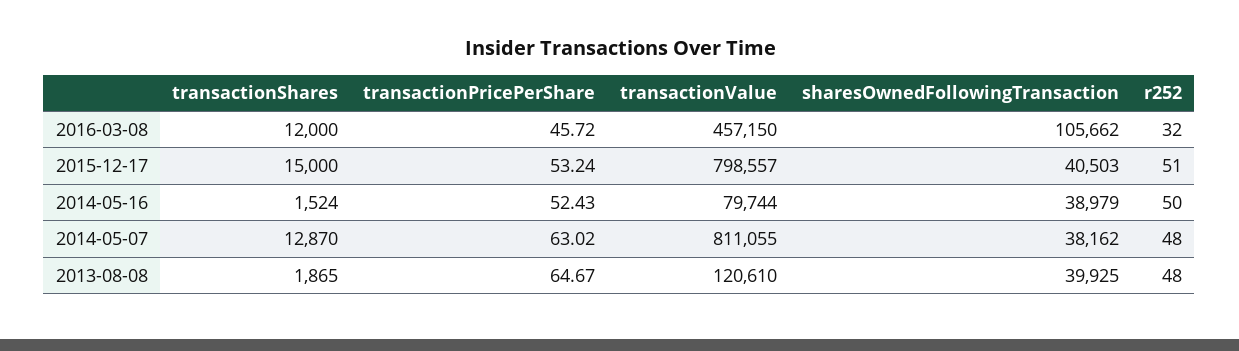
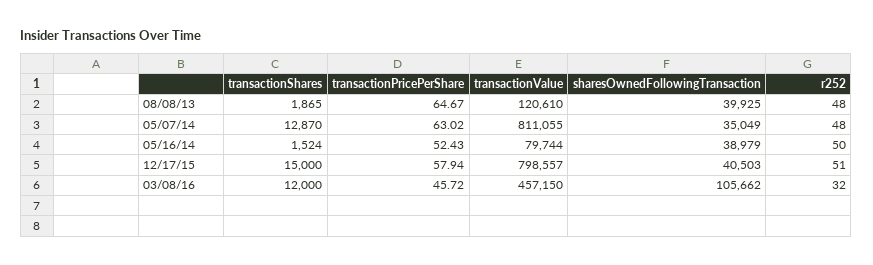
transactionPricePerShare, 2015-12-17: 53.24 -> 57.94
sharesOwnedFollowingTransaction, 2014-05-07: 38162 -> 35049

